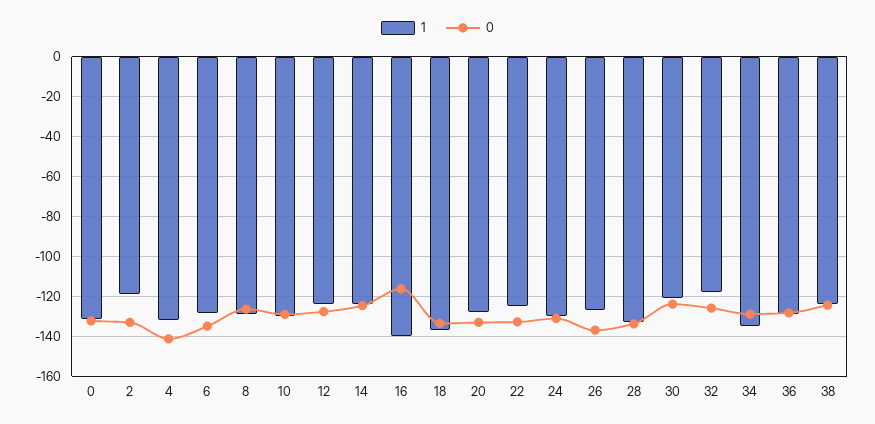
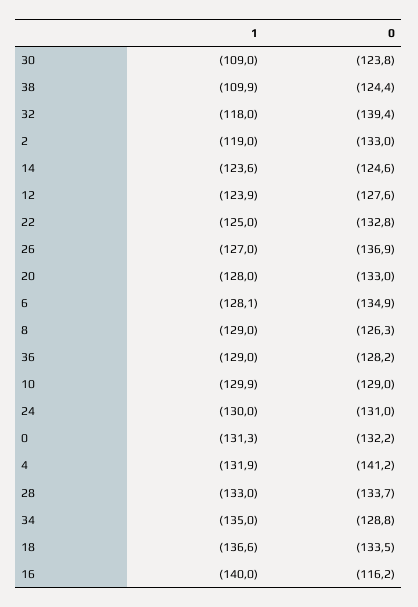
1, 30: -120 -> -109
0, 32: -125 -> -139.4
1, 38: -125 -> -109.9

